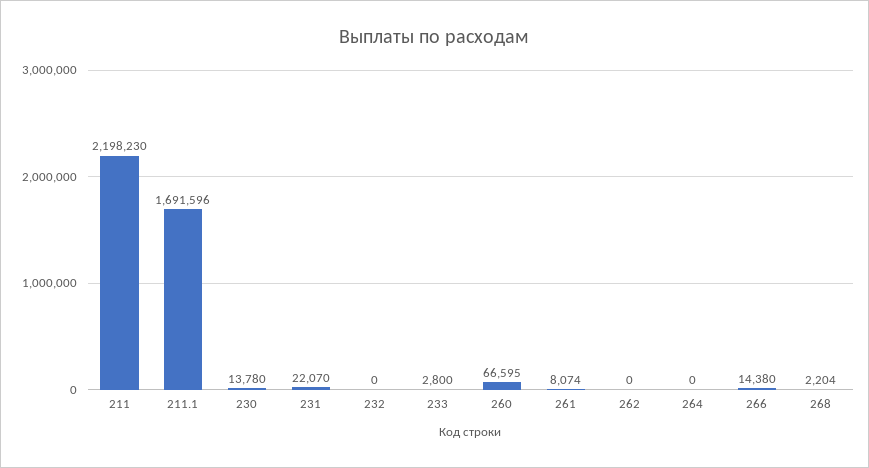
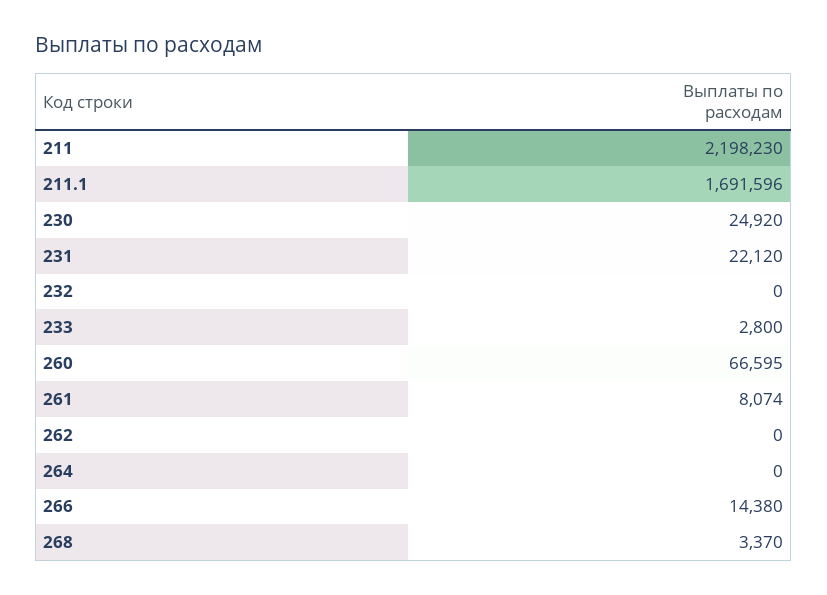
230: 13780 -> 24920
231: 22070 -> 22120
268: 2204 -> 3370

